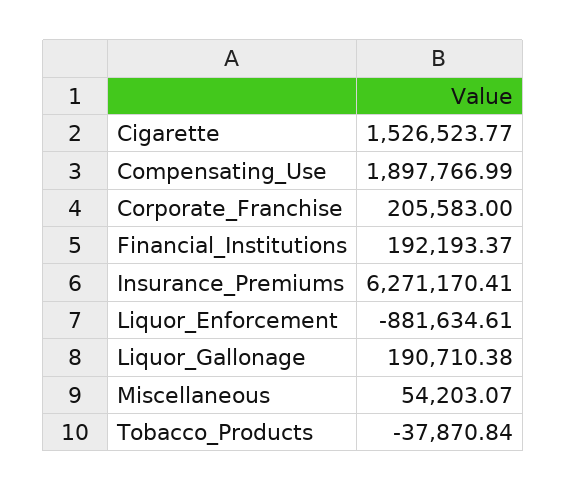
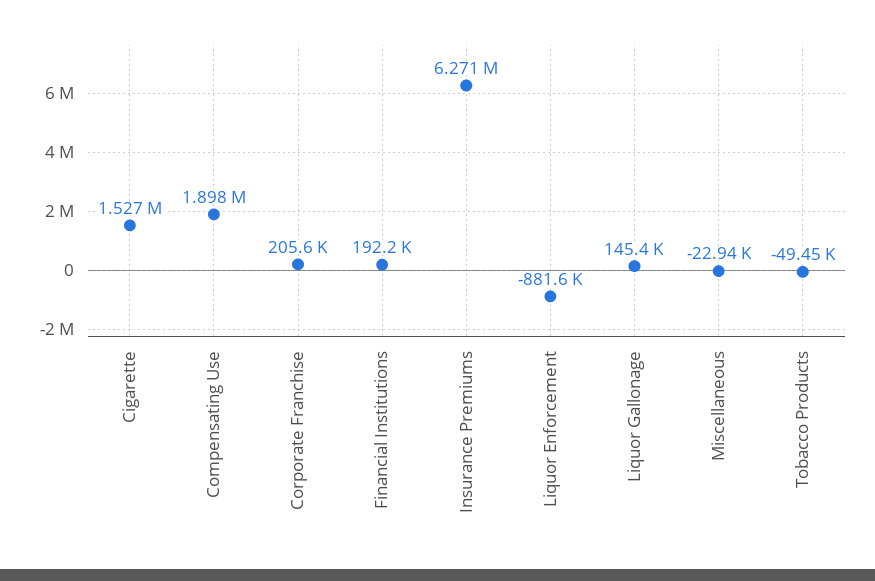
Liquor_Gallonage: 190710.38 -> 145400
Miscellaneous: 54203.07 -> -22940
Tobacco_Products: -37870.84 -> -49450

